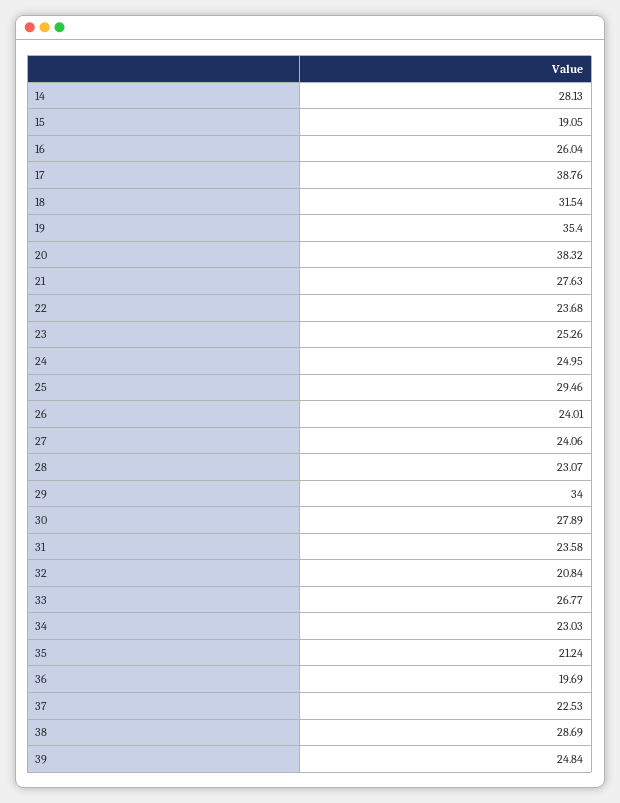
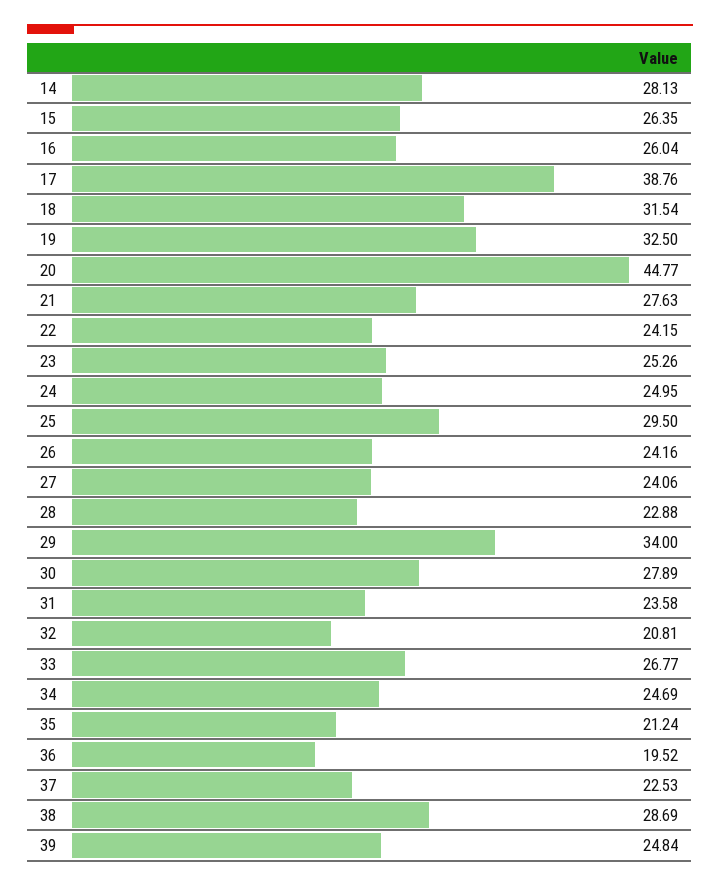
15: 19.05 -> 26.35
19: 35.4 -> 32.5
20: 38.32 -> 44.77
22: 23.68 -> 24.15
25: 29.46 -> 29.5
26: 24.01 -> 24.16
28: 23.07 -> 22.88
32: 20.84 -> 20.81
34: 23.03 -> 24.69
36: 19.69 -> 19.52

